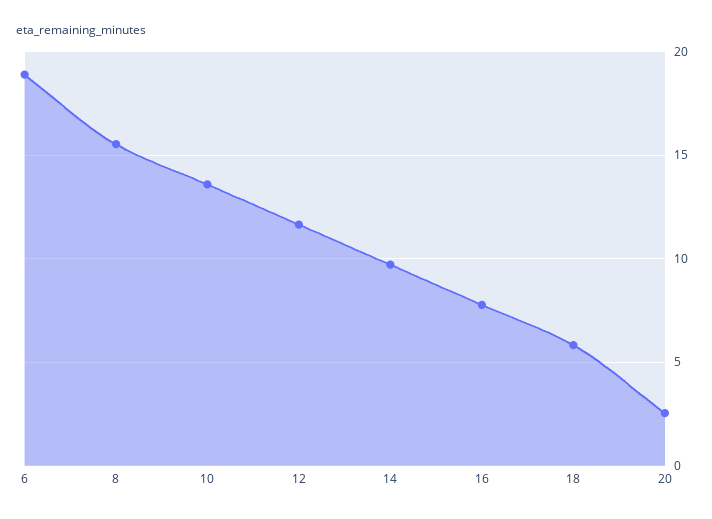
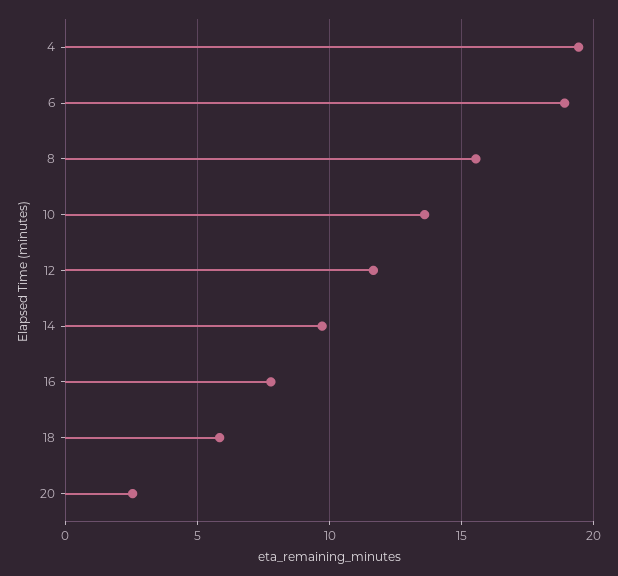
4: none -> 19.5

